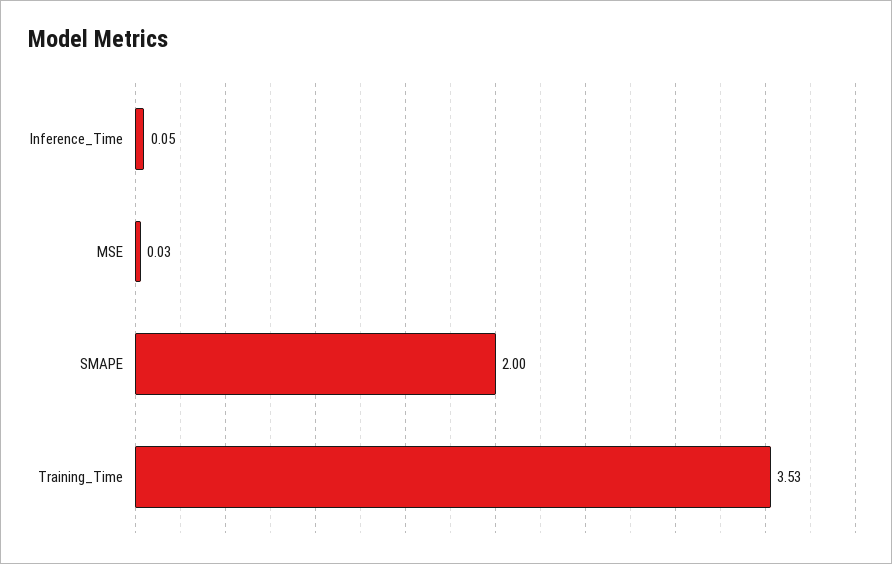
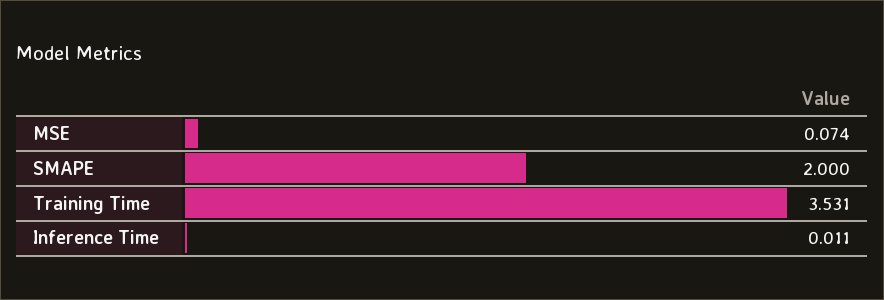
Inference_Time: 0.05 -> 0.011
MSE: 0.03 -> 0.074

